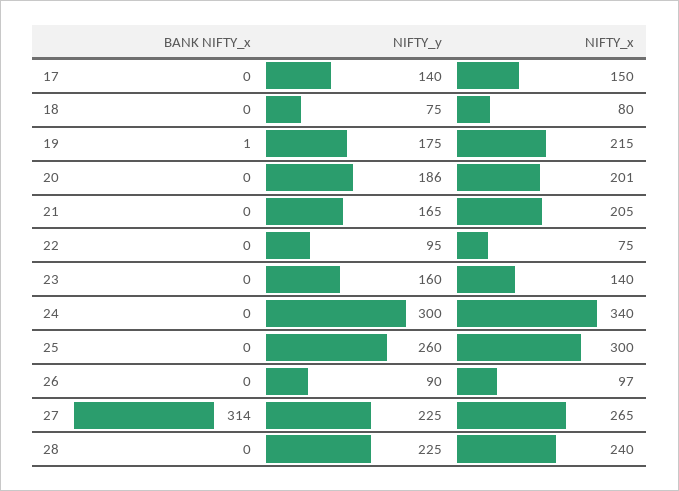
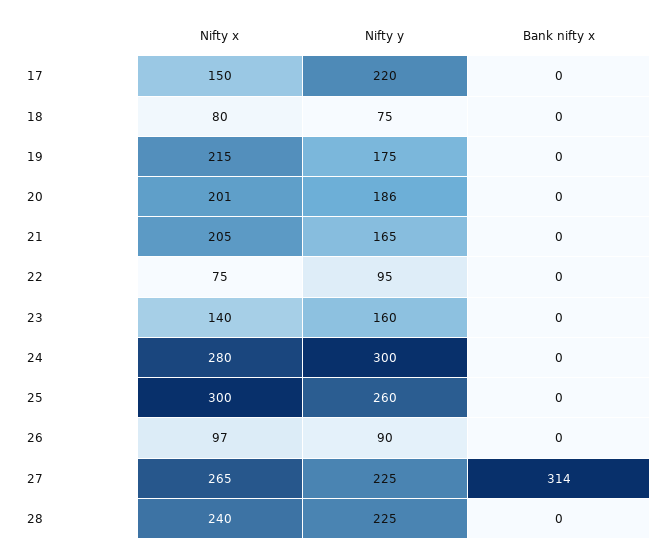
NIFTY_y, 17: 140 -> 220
BANK NIFTY_x, 19: 1 -> 0
NIFTY_x, 24: 340 -> 280

